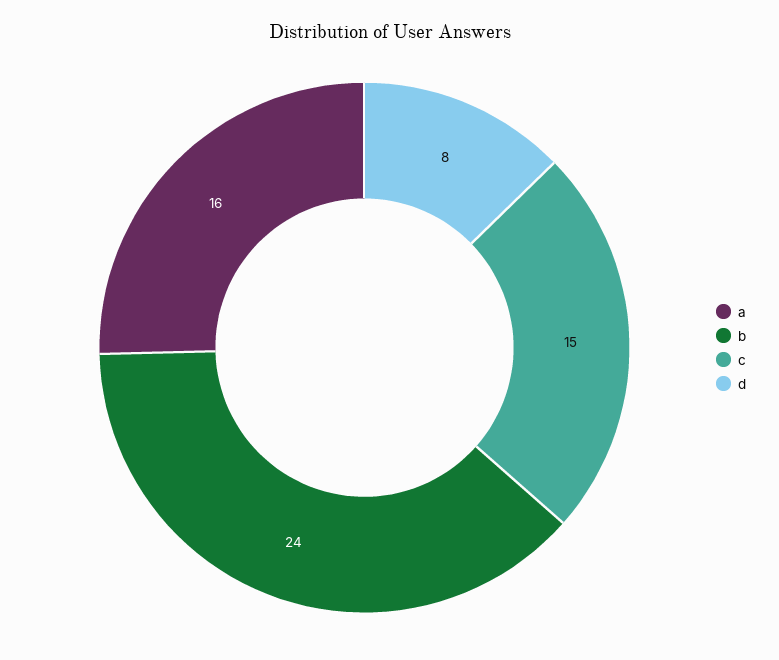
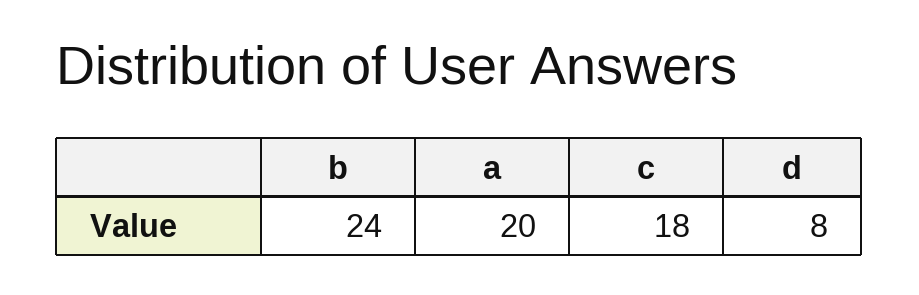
a: 16 -> 20
c: 15 -> 18

